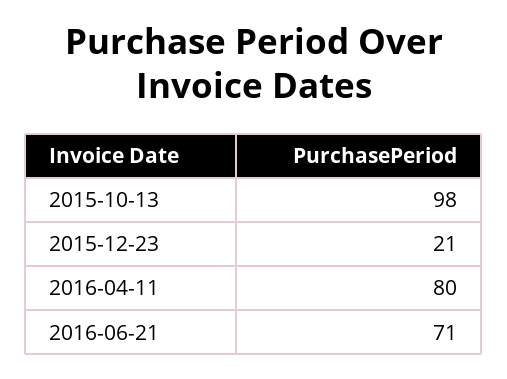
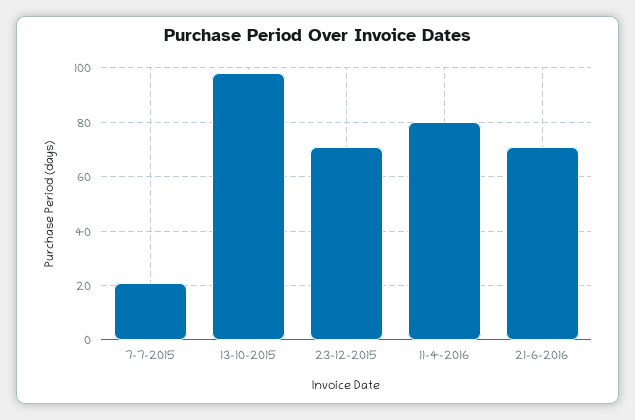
2015-12-23: 21 -> 70
7-7-2015: none -> 20

